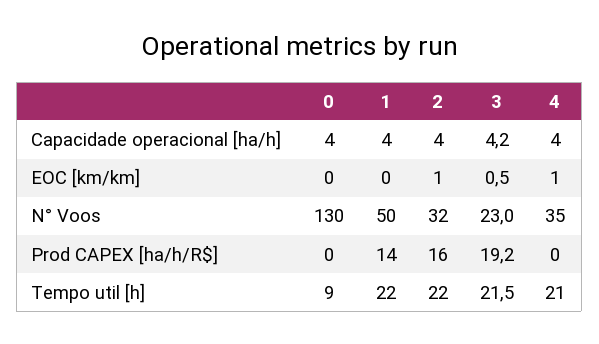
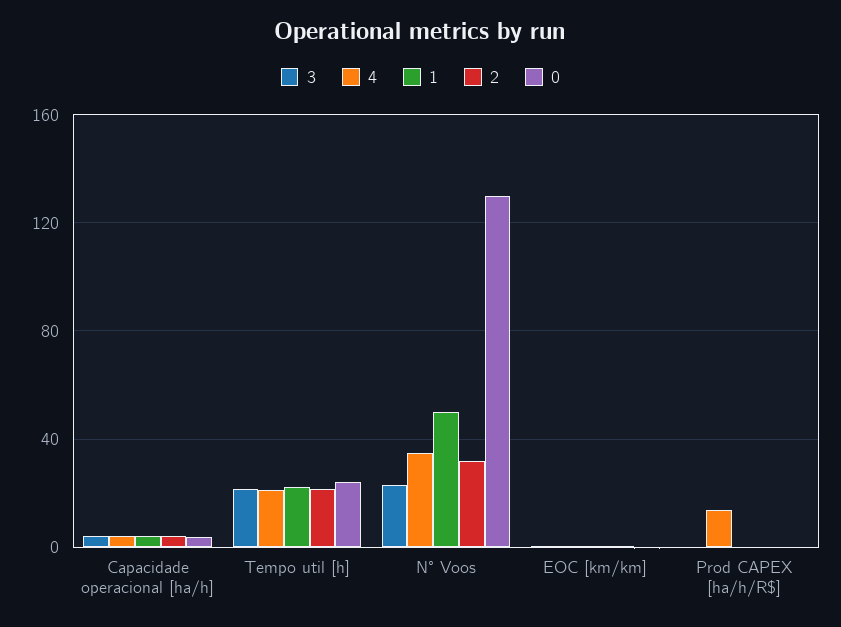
1, Prod CAPEX [ha/h/R$]: 14 -> 0
2, Prod CAPEX [ha/h/R$]: 16 -> 0
3, Prod CAPEX [ha/h/R$]: 19.2 -> 0
4, Prod CAPEX [ha/h/R$]: 0 -> 15
0, Tempo util [h]: 9 -> 25

